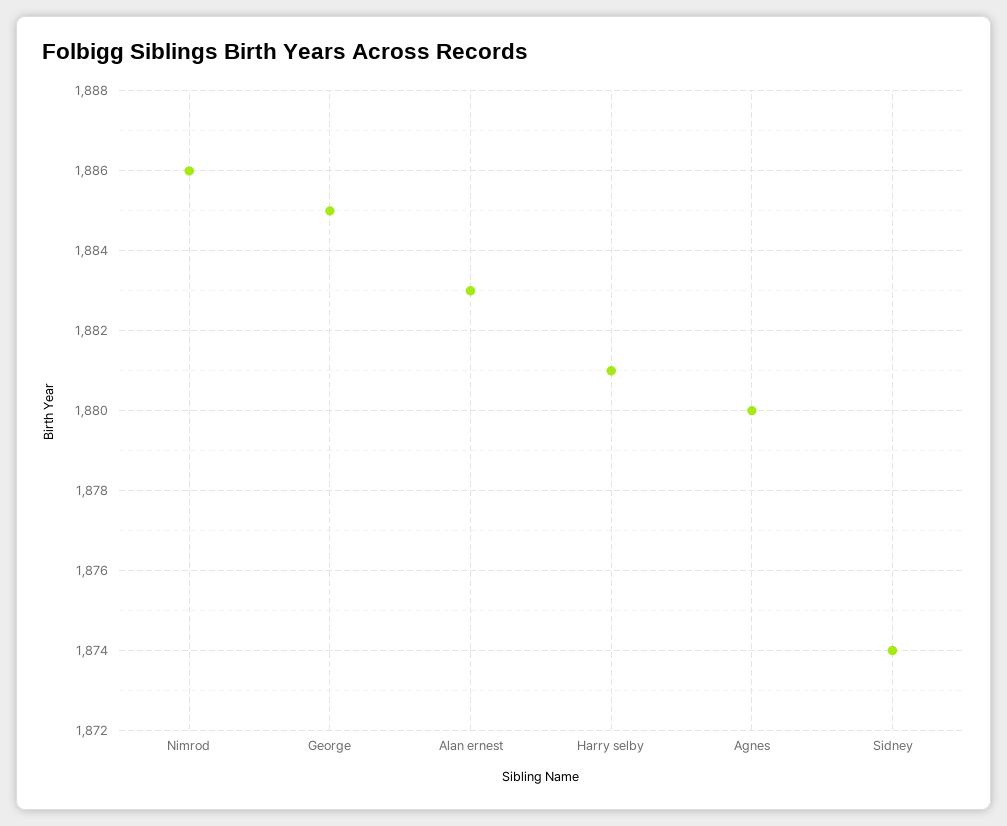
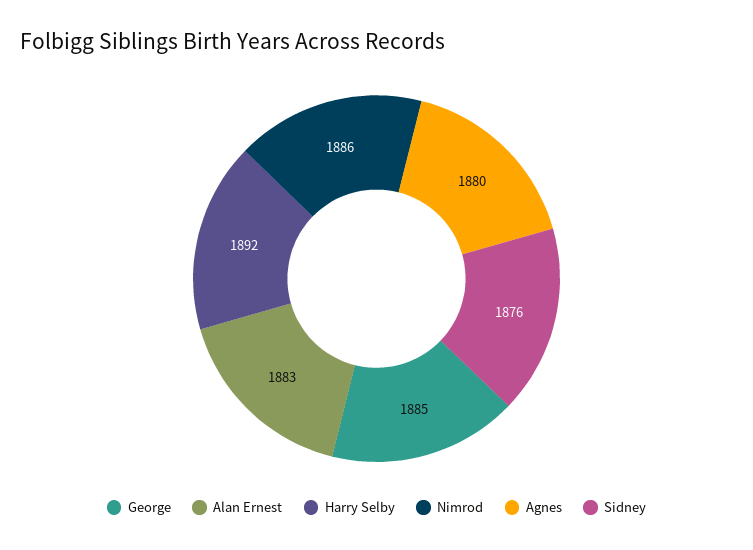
Harry selby: 1881 -> 1892
Sidney: 1874 -> 1876

